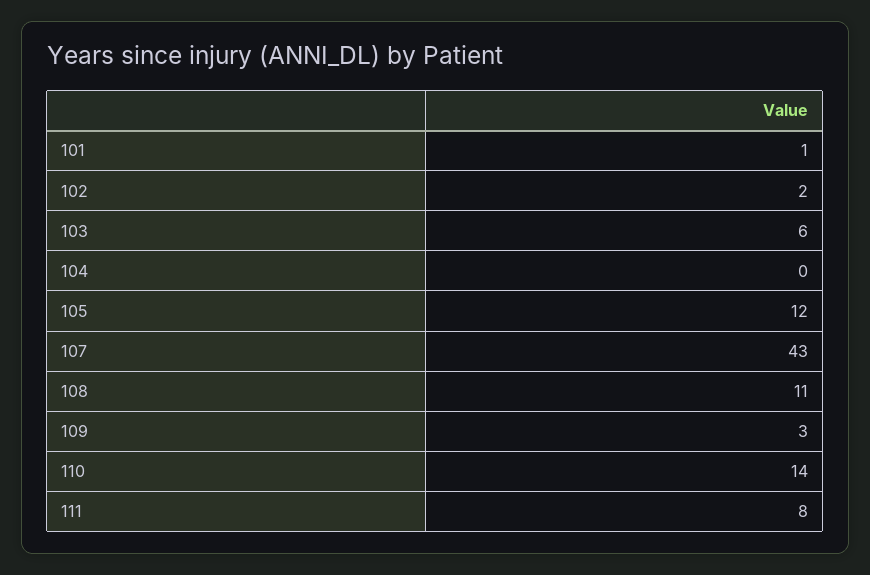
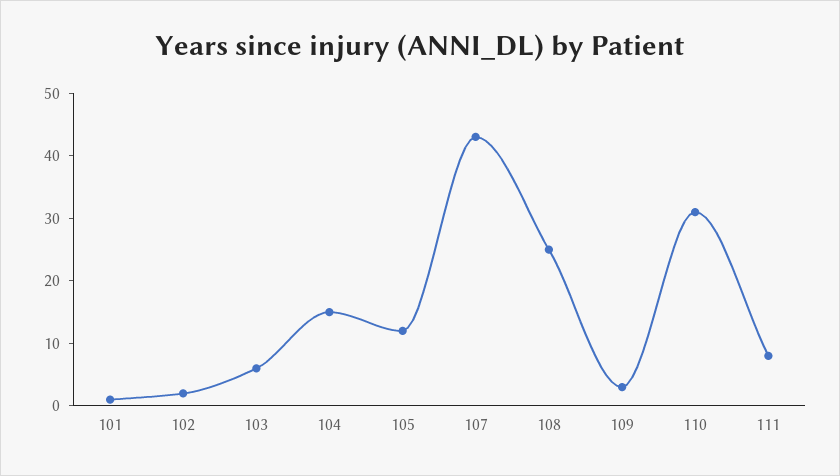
104: 0 -> 15
108: 11 -> 25
110: 14 -> 30

